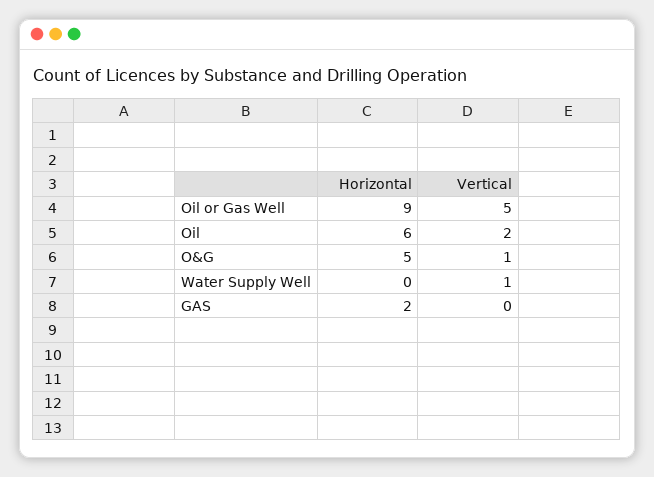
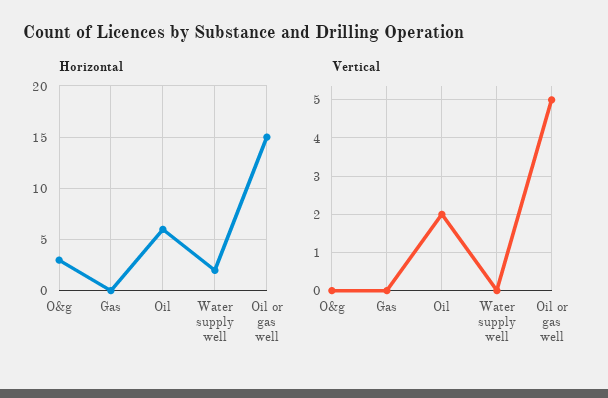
Horizontal, Oil or Gas Well: 9 -> 15
Horizontal, O&G: 5 -> 3
Vertical, O&G: 1 -> 0
Horizontal, Water Supply Well: 0 -> 2
Vertical, Water Supply Well: 1 -> 0
Horizontal, GAS: 2 -> 0

